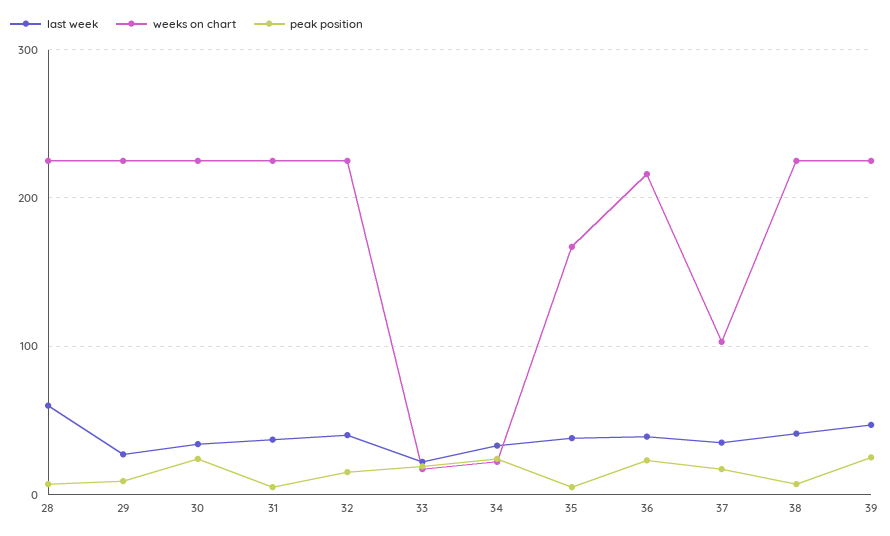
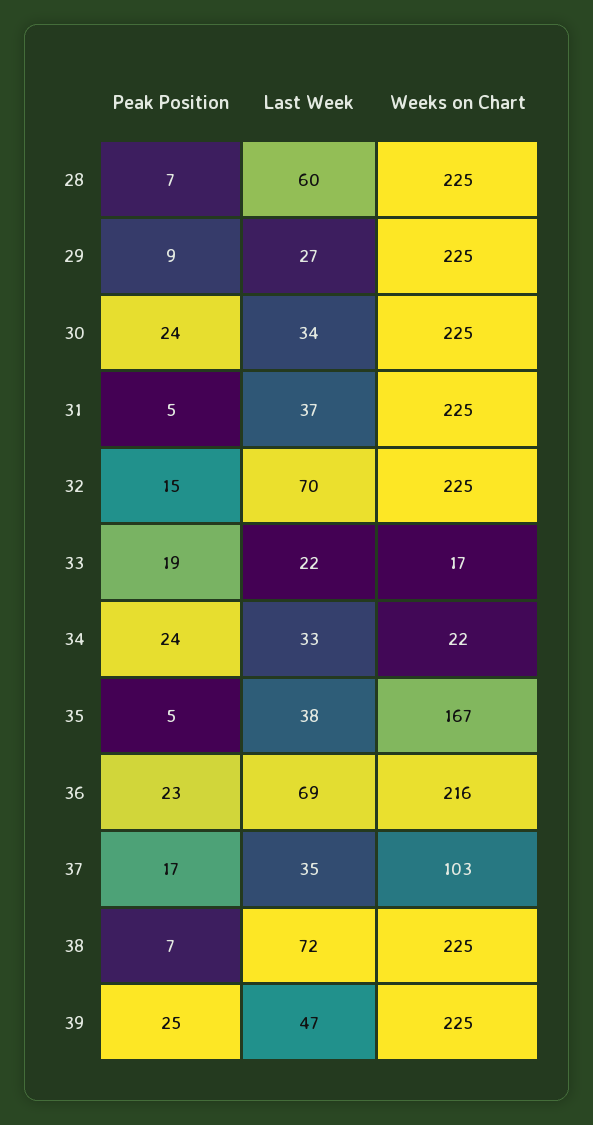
last week, 32: 40 -> 70
last week, 36: 40 -> 69
last week, 38: 40 -> 72

